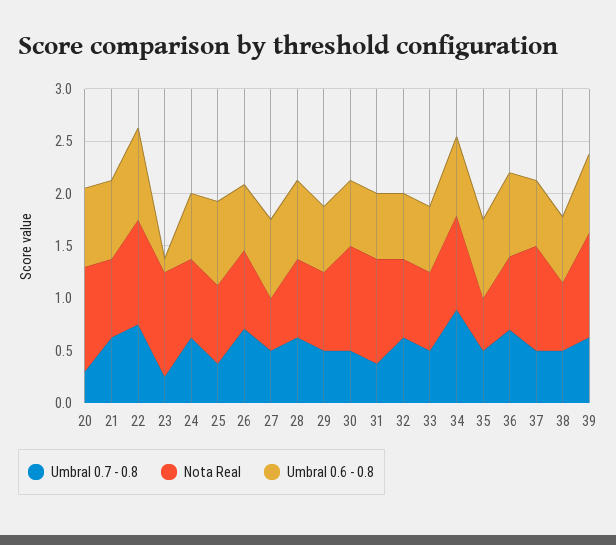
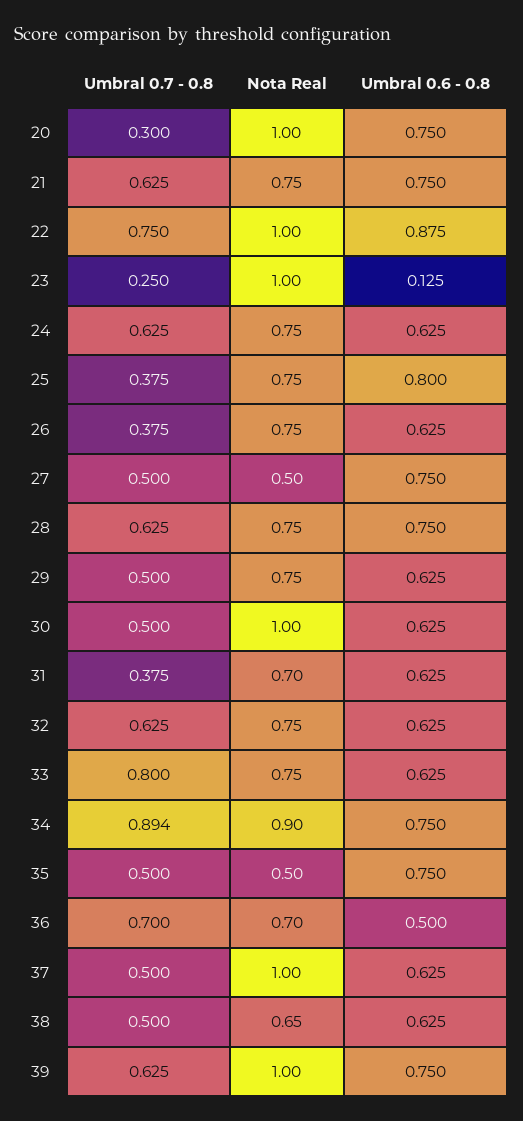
Umbral 0.7 - 0.8, 26: 0.7 -> 0.375
Nota Real, 31: 1 -> 0.7
Umbral 0.7 - 0.8, 33: 0.5 -> 0.8
Umbral 0.6 - 0.8, 36: 0.8 -> 0.5

